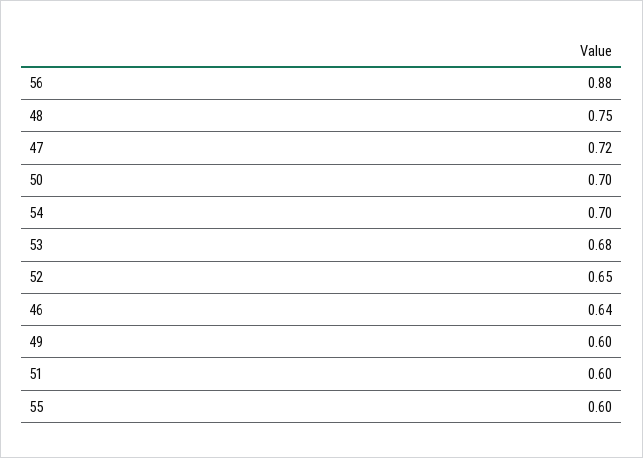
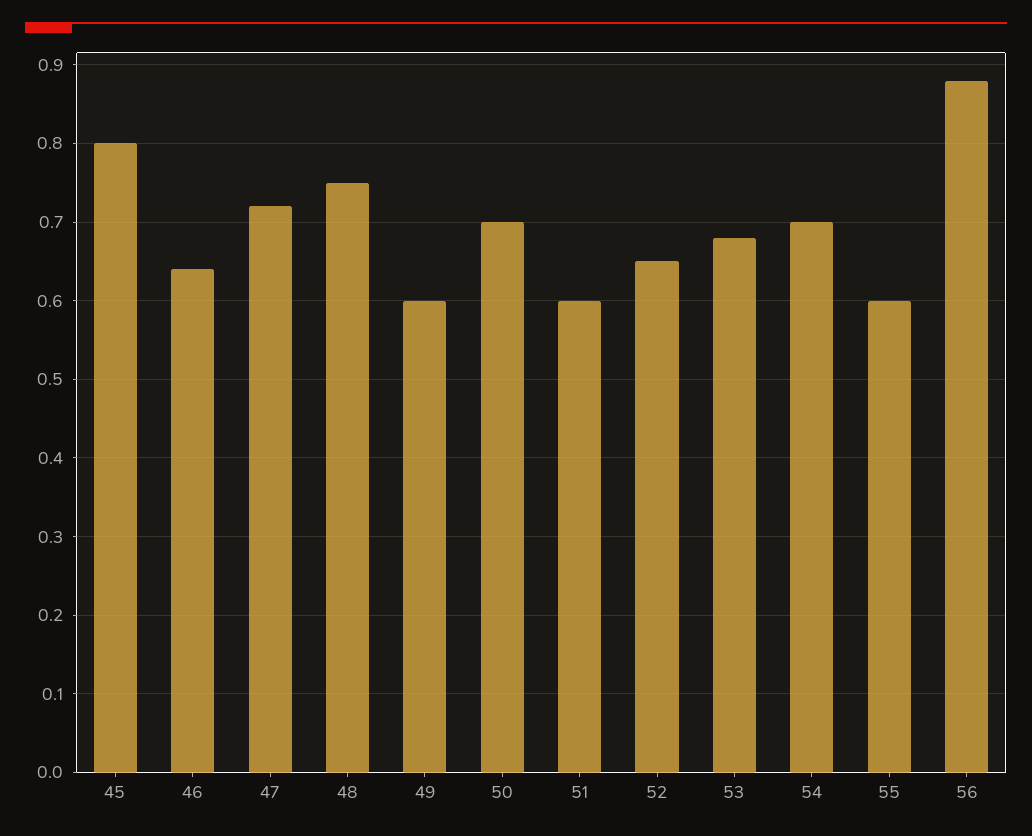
45: none -> 0.8

